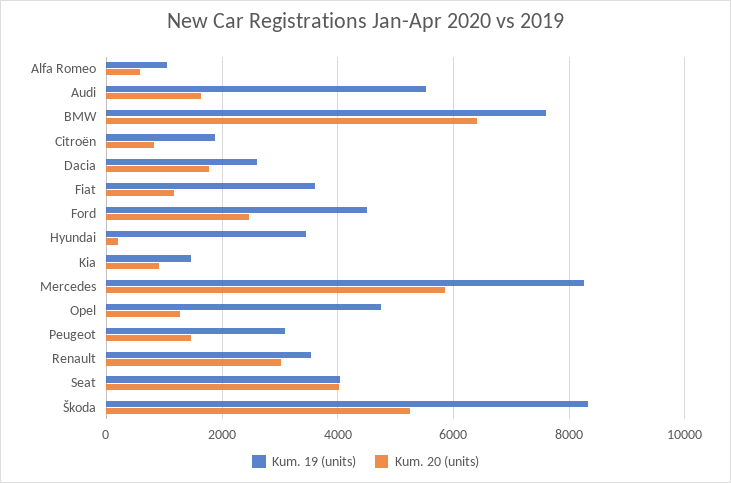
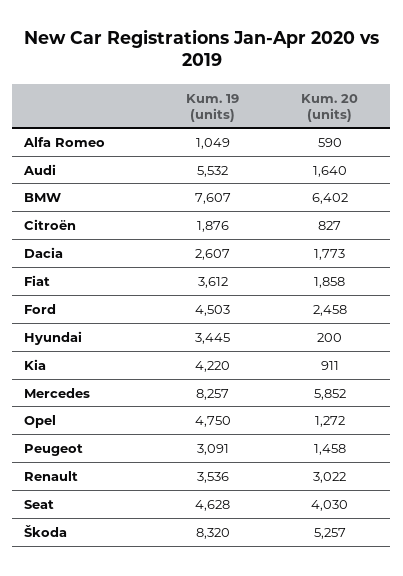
Kum. 20 (units), Fiat: 1200 -> 1858
Kum. 19 (units), Kia: 1400 -> 4220
Kum. 19 (units), Seat: 4000 -> 4628

